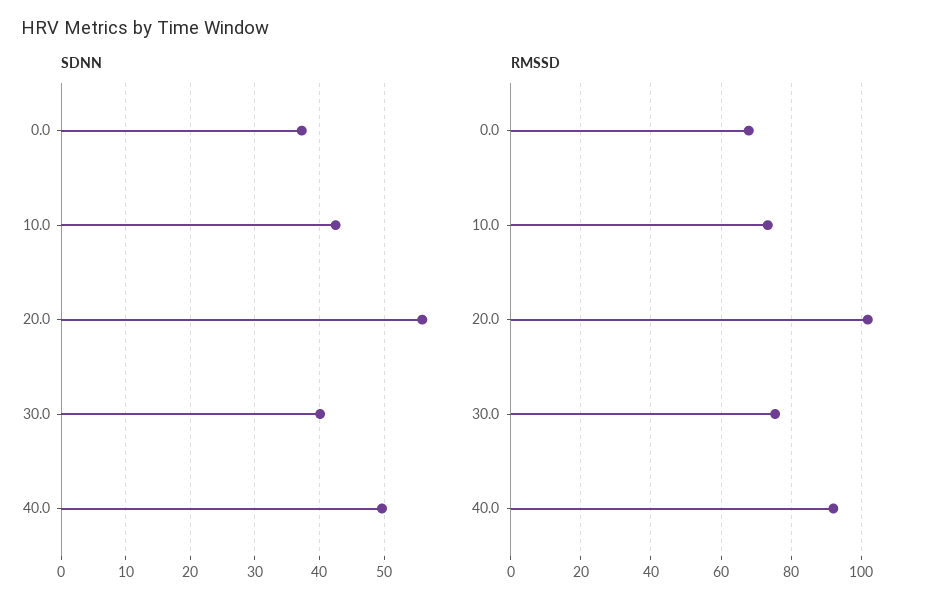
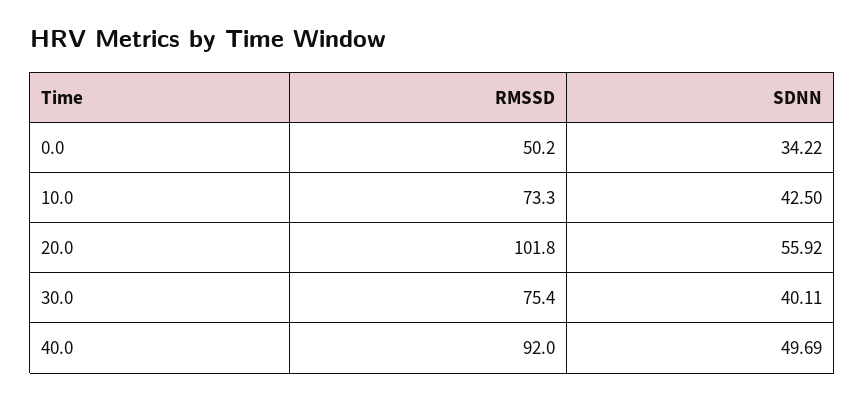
SDNN, 0.0: 37 -> 34.22
RMSSD, 0.0: 68 -> 50.2

